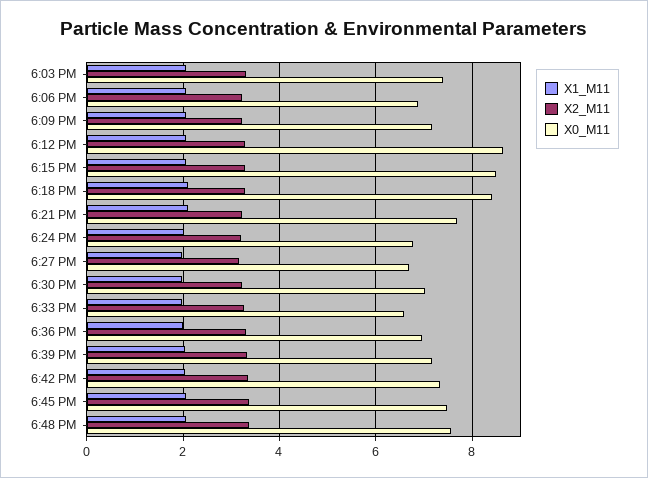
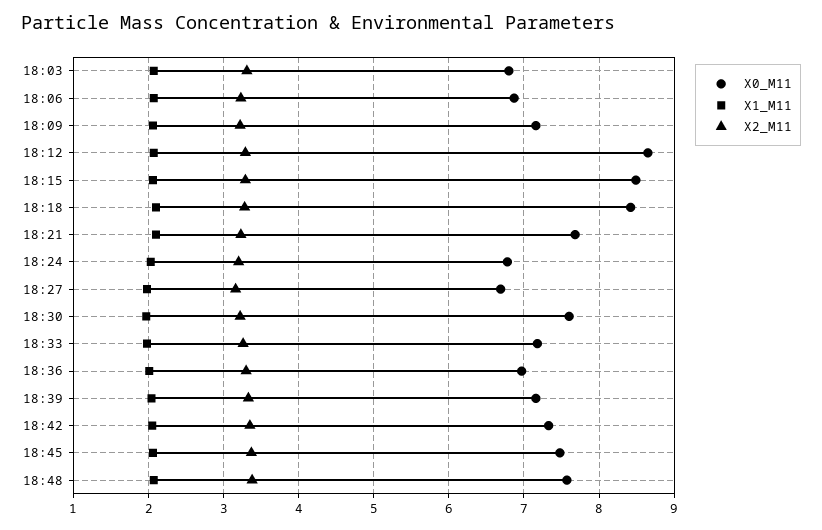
X0_M11, 6:03 PM: 7.4 -> 6.8
X0_M11, 6:30 PM: 7 -> 7.6
X0_M11, 6:33 PM: 6.6 -> 7.2

